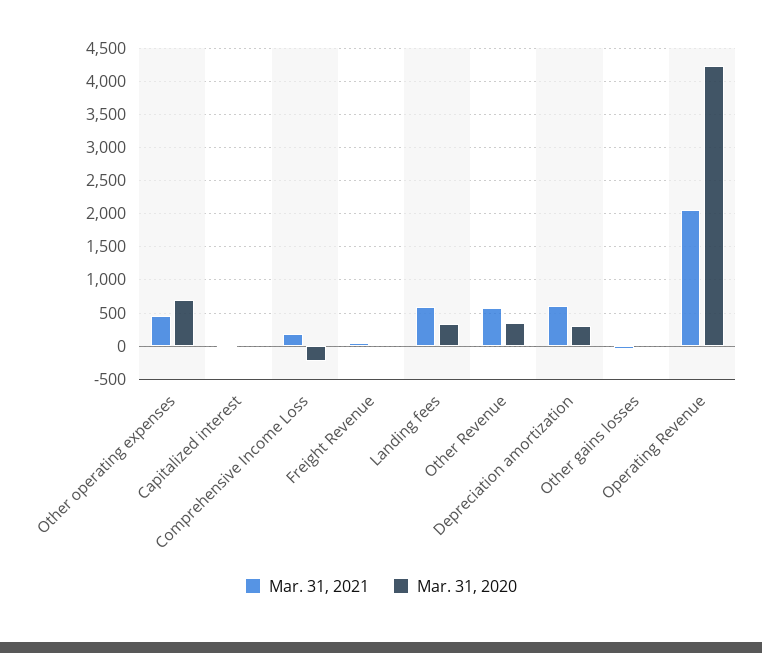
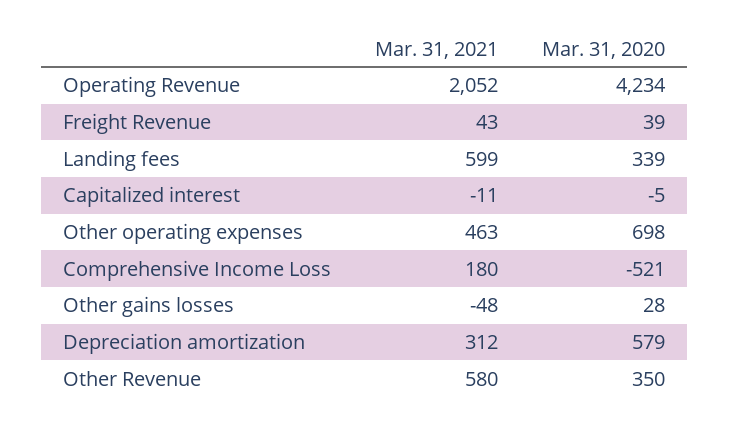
Mar. 31, 2020, Comprehensive Income Loss: -200 -> -521
Mar. 31, 2021, Depreciation amortization: 600 -> 312
Mar. 31, 2020, Depreciation amortization: 300 -> 579

